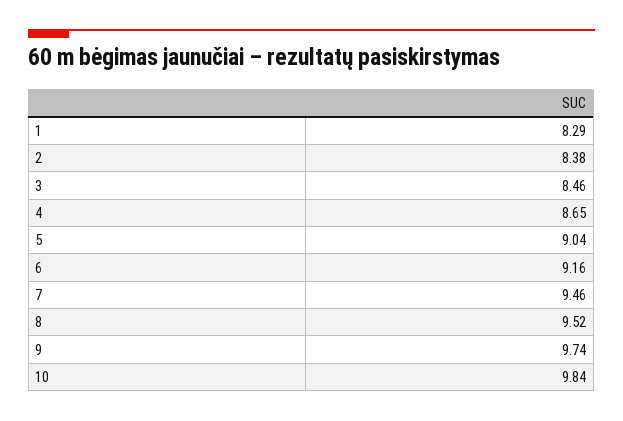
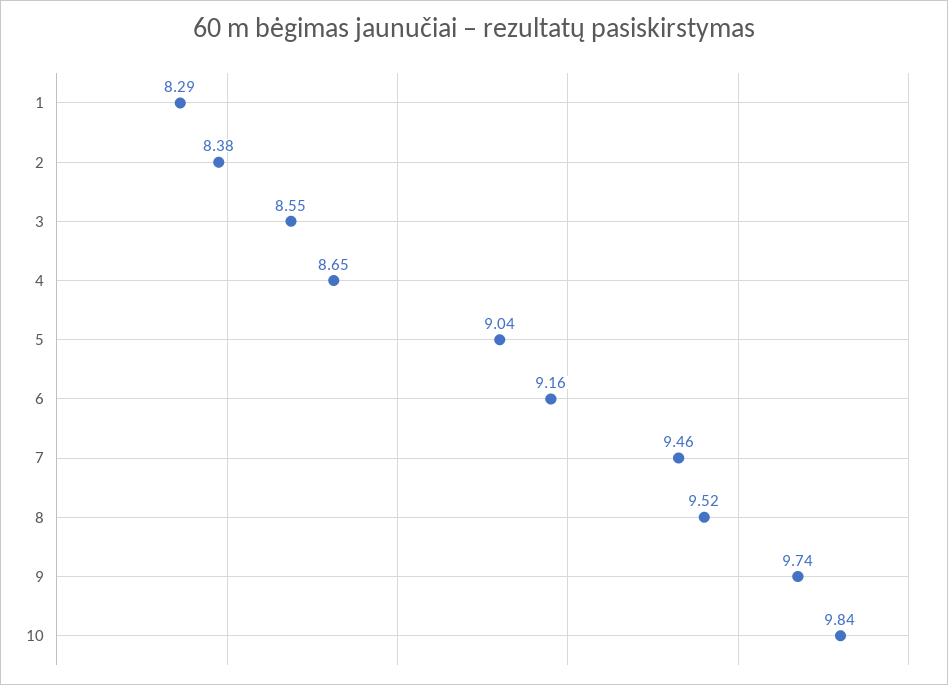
3: 8.46 -> 8.55

